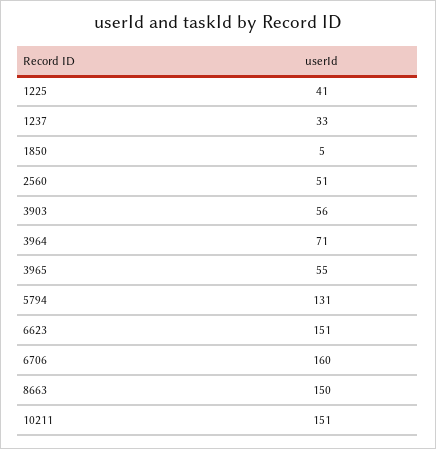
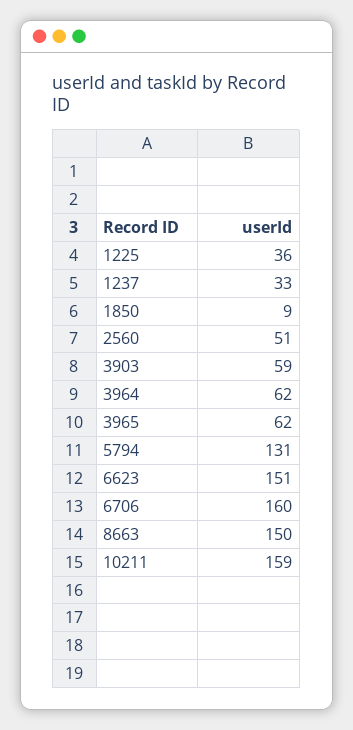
1225: 41 -> 36
1850: 5 -> 9
3903: 56 -> 59
3964: 71 -> 62
3965: 55 -> 62
10211: 151 -> 159

